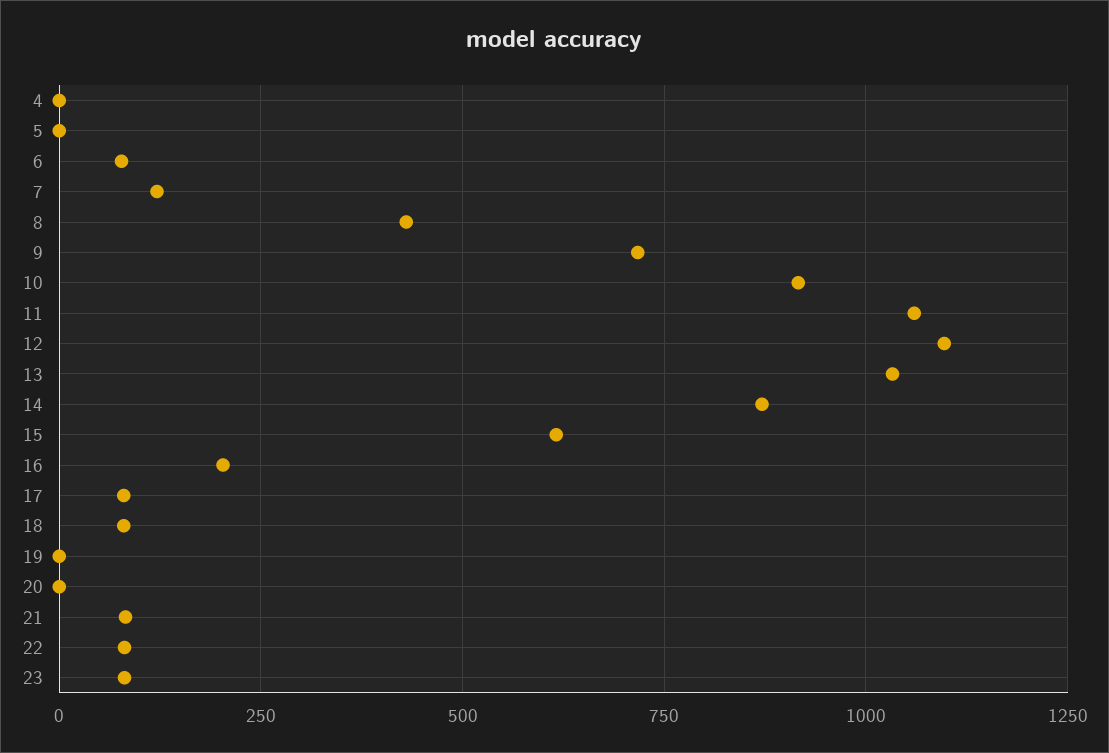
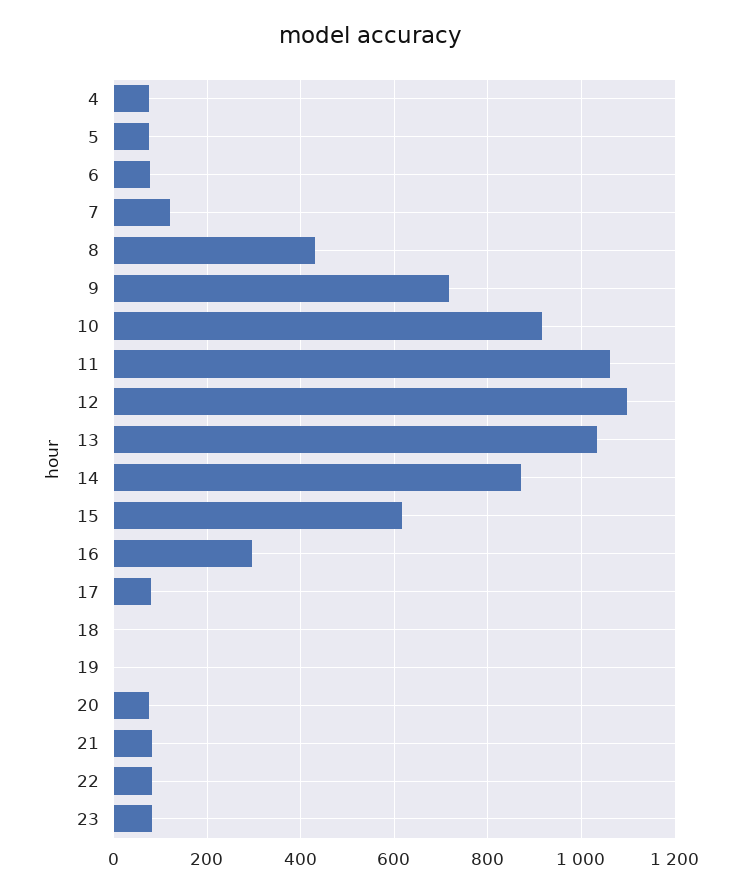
4: 0 -> 80
5: 0 -> 80
16: 200 -> 300
18: 75 -> 0
20: 0 -> 80

